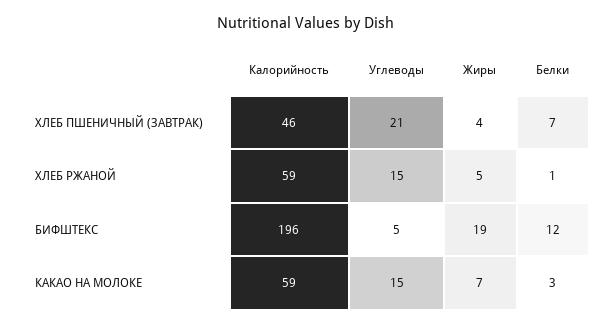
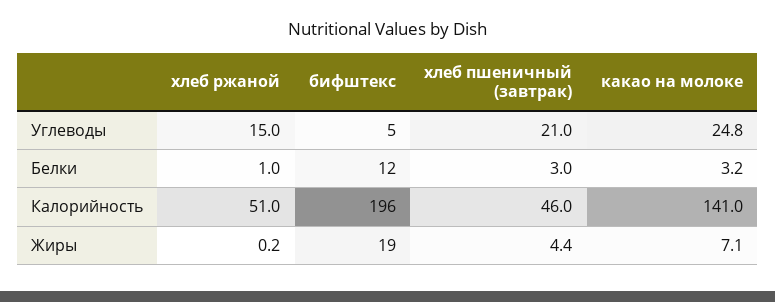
Белки, ХЛЕБ ПШЕНИЧНЫЙ (ЗАВТРАК): 7 -> 3
Калорийность, ХЛЕБ РЖАНОЙ: 59 -> 51
Жиры, ХЛЕБ РЖАНОЙ: 5 -> 0.2
Калорийность, КАКАО НА МОЛОКЕ: 59 -> 141
Углеводы, КАКАО НА МОЛОКЕ: 15 -> 24.8

